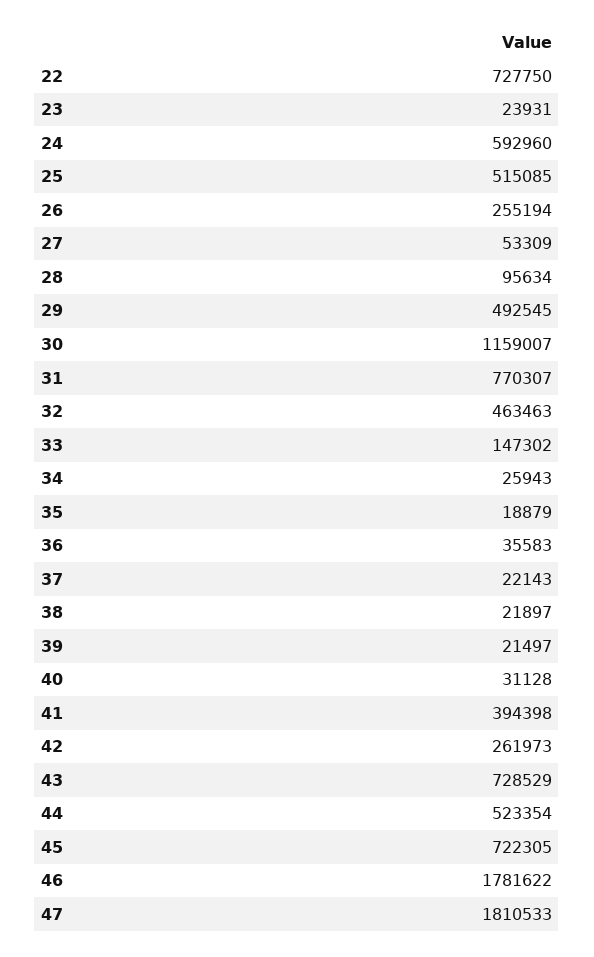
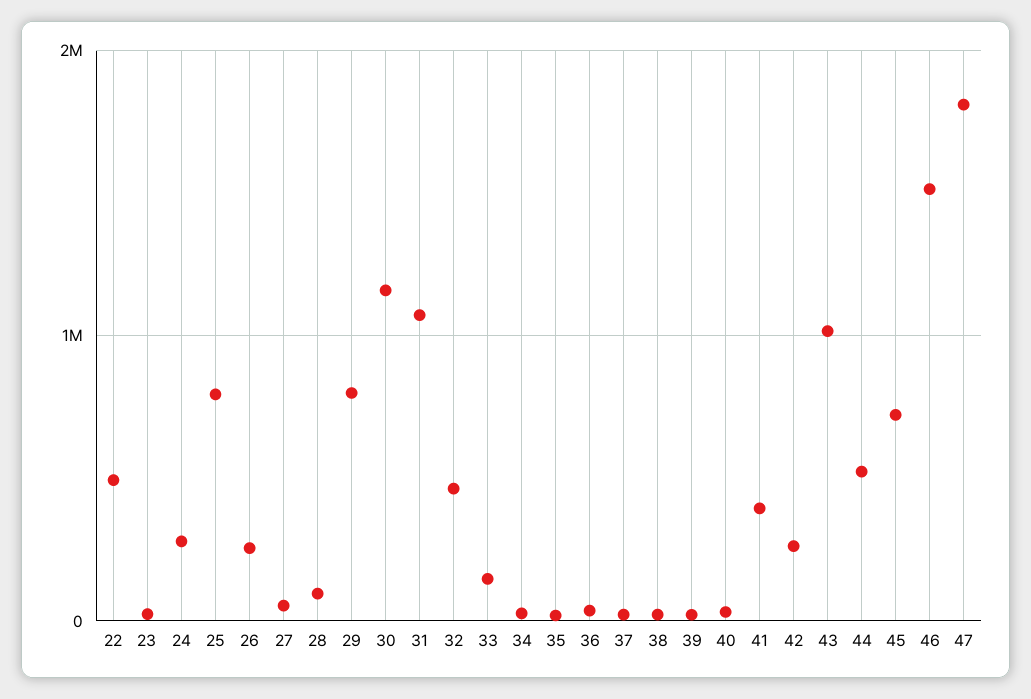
22: 727750 -> 500000
24: 592960 -> 300000
25: 515085 -> 800000
29: 492545 -> 800000
31: 770307 -> 1100000
43: 728529 -> 1000000
46: 1781622 -> 1500000

